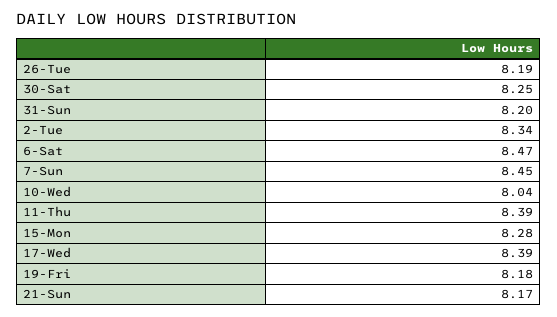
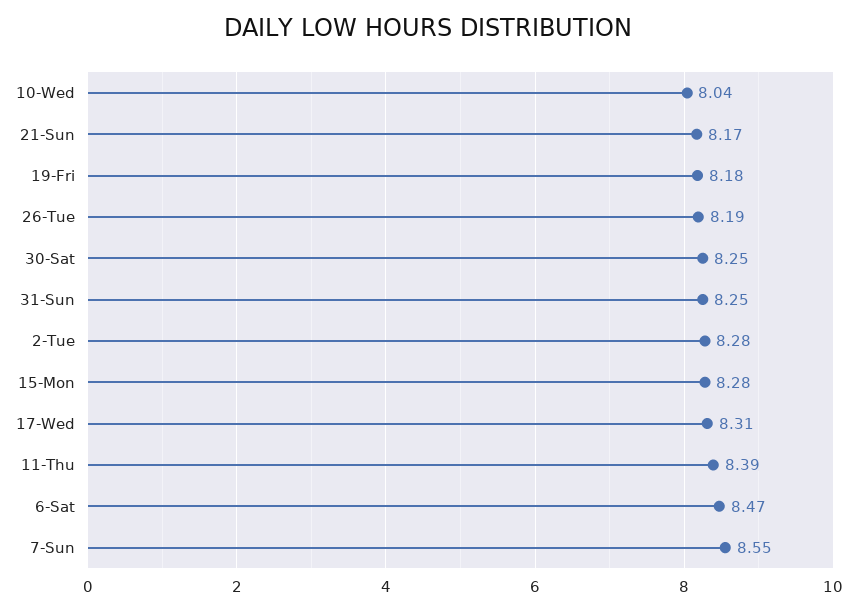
31-Sun: 8.2 -> 8.25
2-Tue: 8.34 -> 8.28
7-Sun: 8.45 -> 8.55
17-Wed: 8.39 -> 8.31

